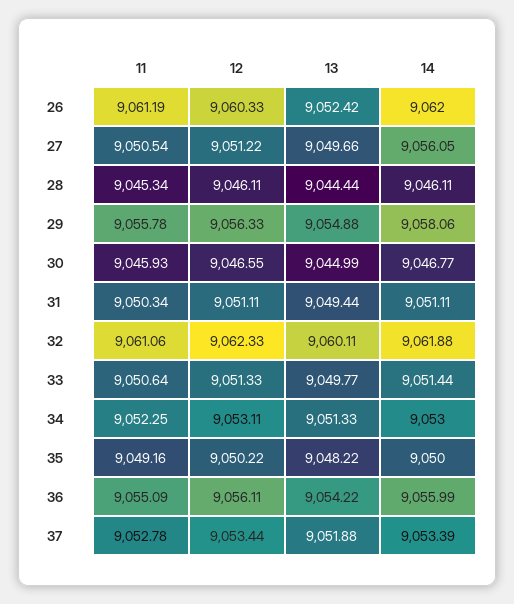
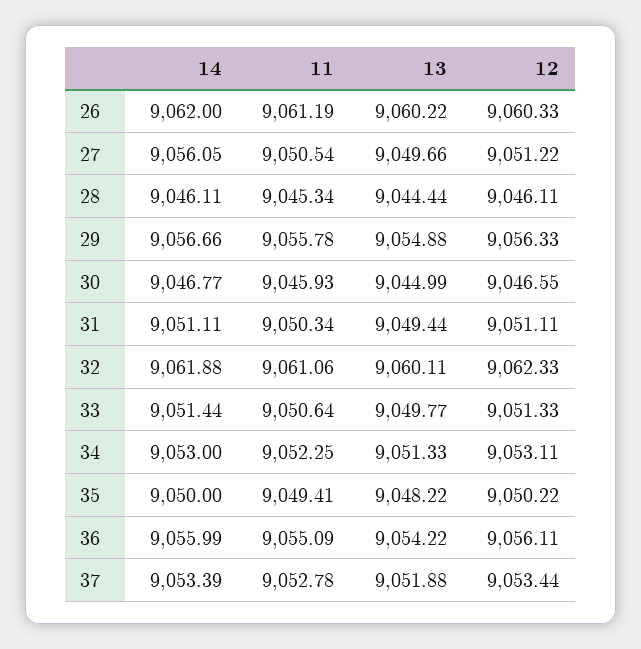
13, 26: 9052.42 -> 9060.22
14, 29: 9058.06 -> 9056.66
11, 35: 9049.16 -> 9049.41

